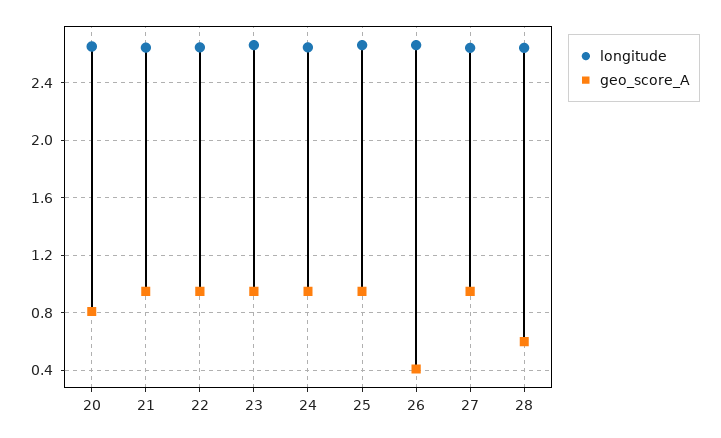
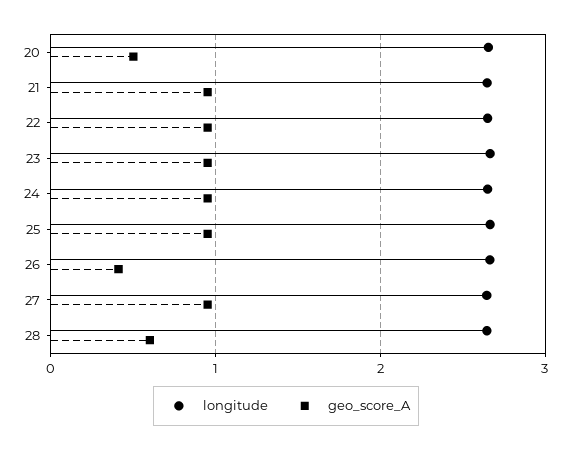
geo_score_A, 20: 0.8 -> 0.5

